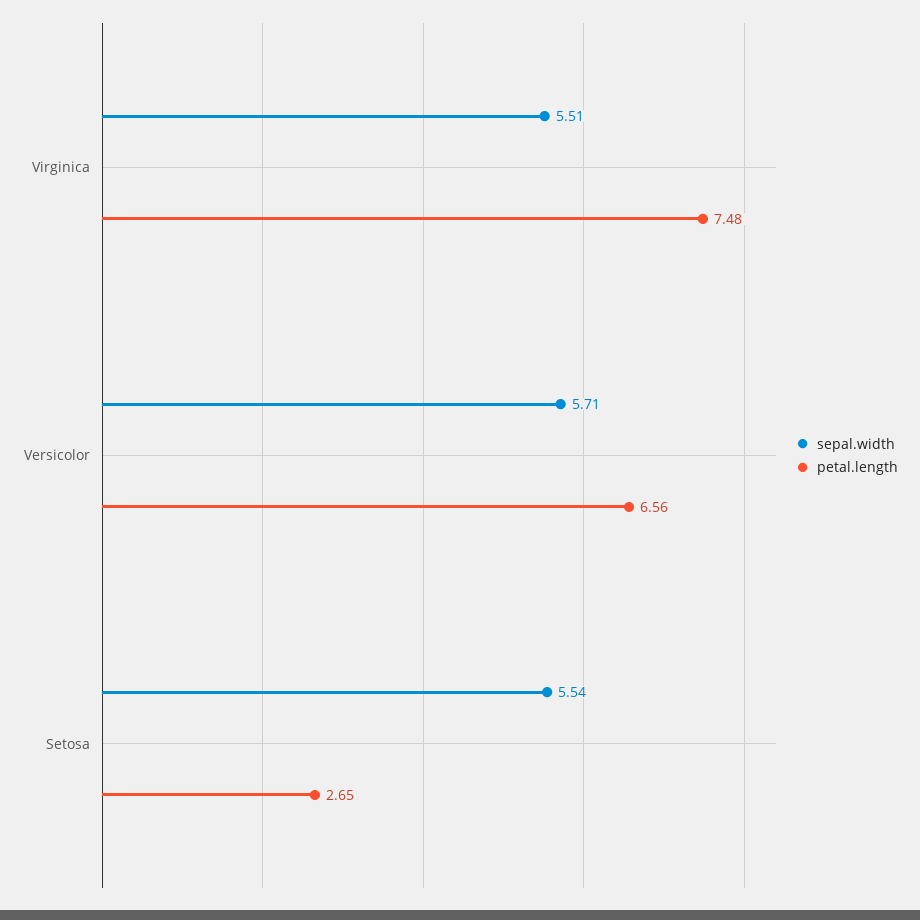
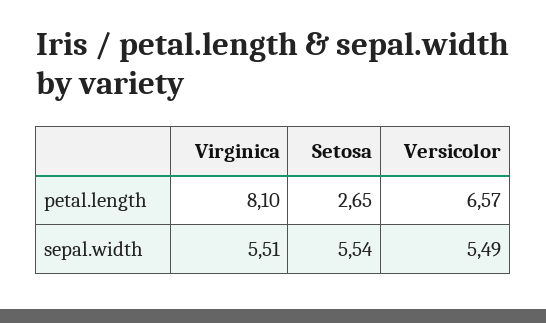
petal.length, Virginica: 7.48 -> 8.1
sepal.width, Versicolor: 5.71 -> 5.49
petal.length, Versicolor: 6.56 -> 6.57

